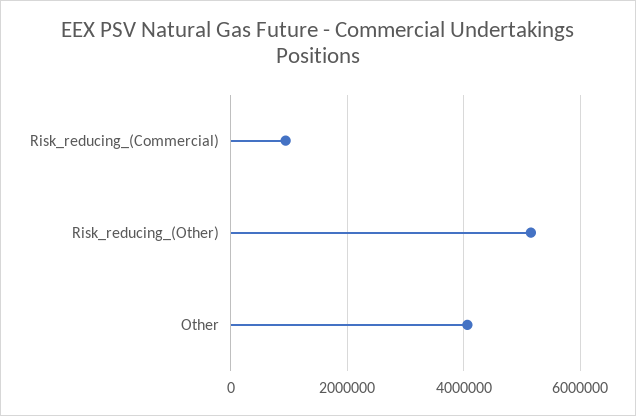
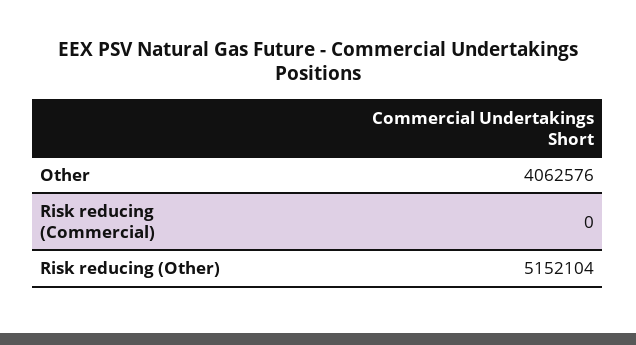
Risk_reducing_(Commercial): 1000000 -> 0

